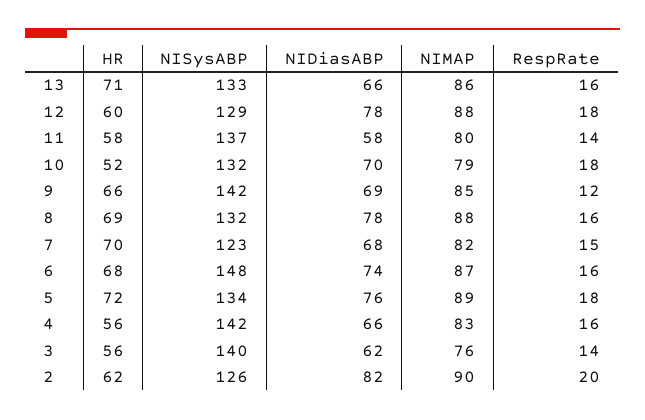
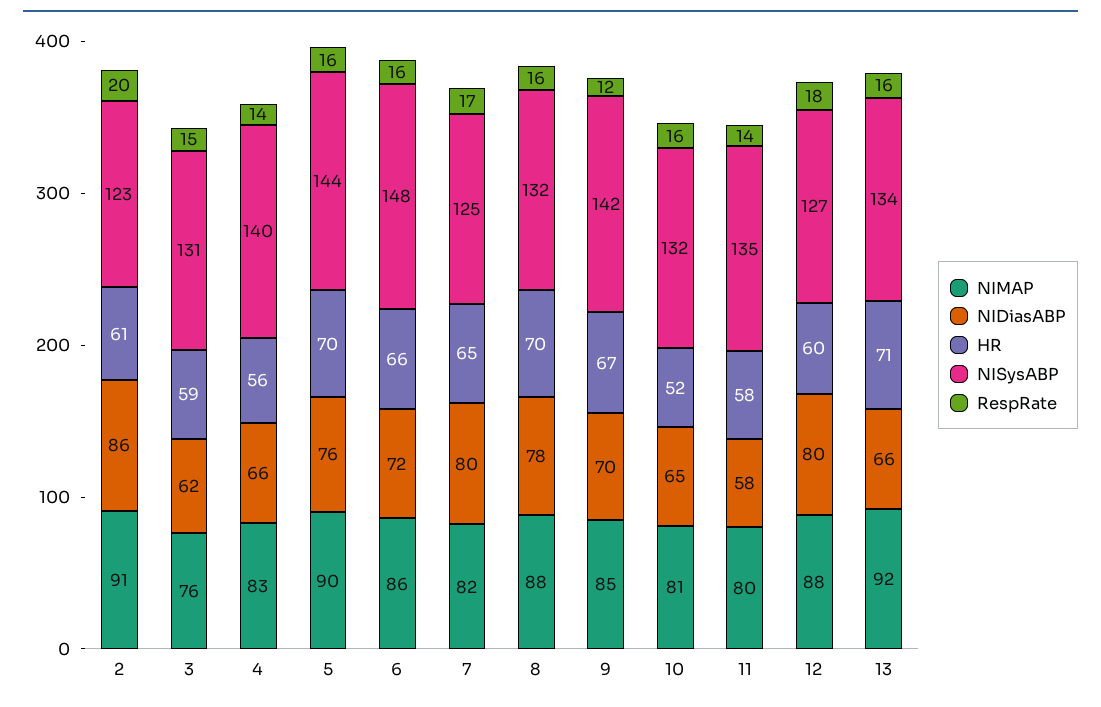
NISysABP, 13: 133 -> 134
NIMAP, 13: 86 -> 92
NISysABP, 12: 129 -> 127
NIDiasABP, 12: 78 -> 80
NISysABP, 11: 137 -> 135
NIDiasABP, 10: 70 -> 65
NIMAP, 10: 79 -> 81
RespRate, 10: 18 -> 16
HR, 9: 66 -> 67
NIDiasABP, 9: 69 -> 70
HR, 8: 69 -> 70
HR, 7: 70 -> 65
NISysABP, 7: 123 -> 125
NIDiasABP, 7: 68 -> 80
RespRate, 7: 15 -> 17
HR, 6: 68 -> 66
NIDiasABP, 6: 74 -> 72
NIMAP, 6: 87 -> 86
HR, 5: 72 -> 70
NISysABP, 5: 134 -> 144
NIMAP, 5: 89 -> 90
RespRate, 5: 18 -> 16
NISysABP, 4: 142 -> 140
RespRate, 4: 16 -> 14
HR, 3: 56 -> 59
NISysABP, 3: 140 -> 131
RespRate, 3: 14 -> 15
HR, 2: 62 -> 61
NISysABP, 2: 126 -> 123
NIDiasABP, 2: 82 -> 86
NIMAP, 2: 90 -> 91

